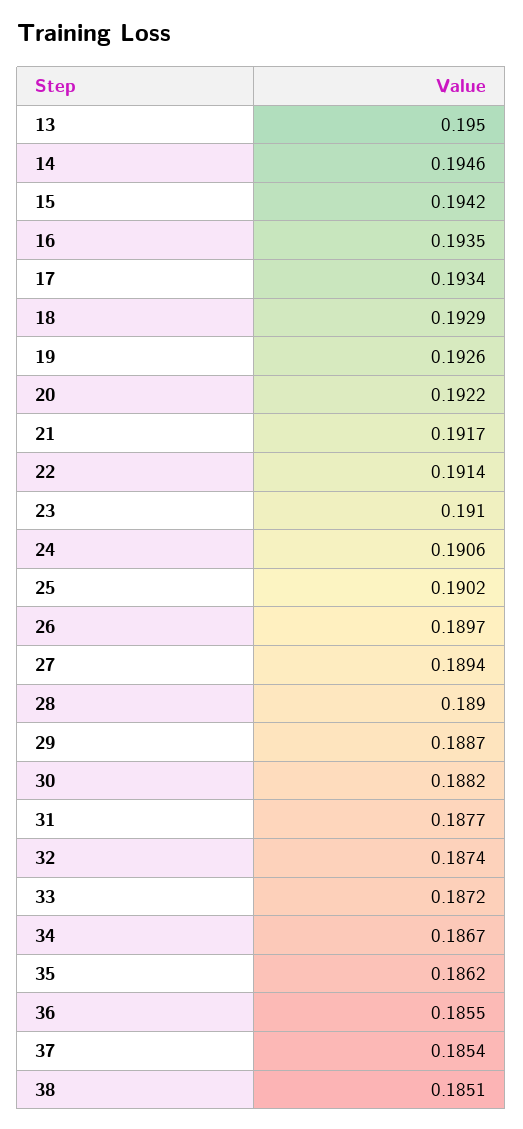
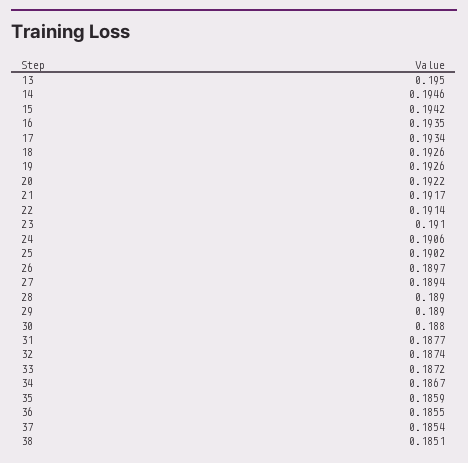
18: 0.1929 -> 0.1926
29: 0.1887 -> 0.189
30: 0.1882 -> 0.188
35: 0.1862 -> 0.1859

